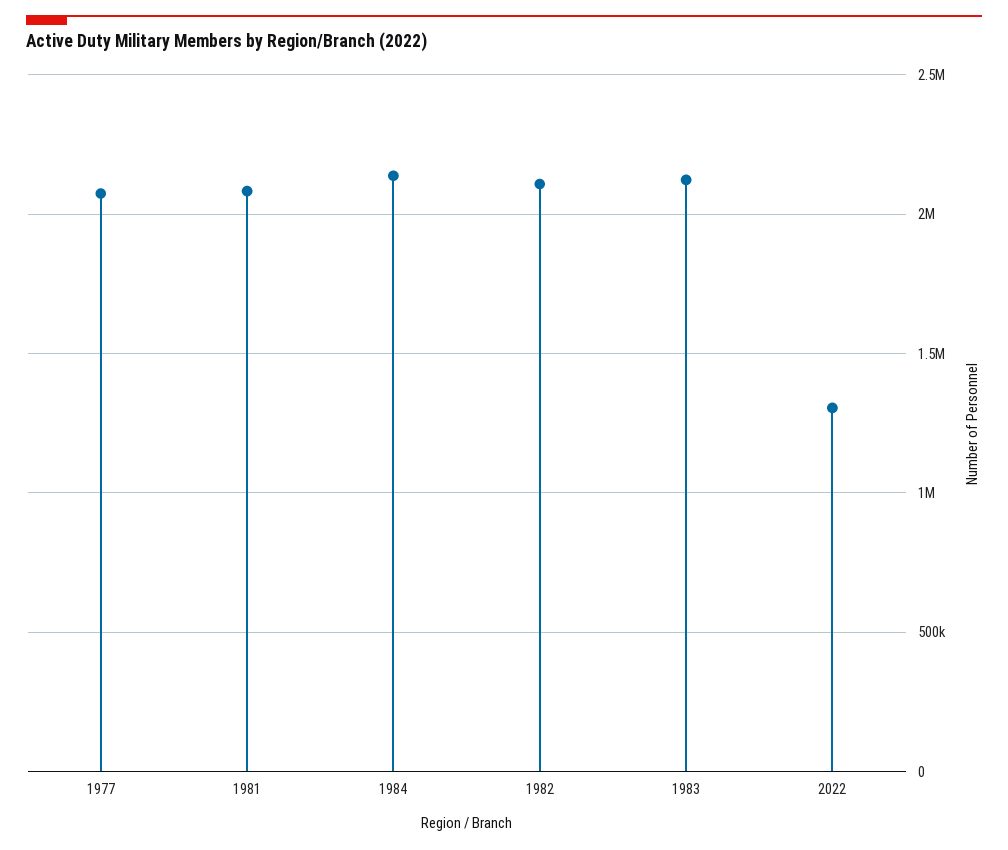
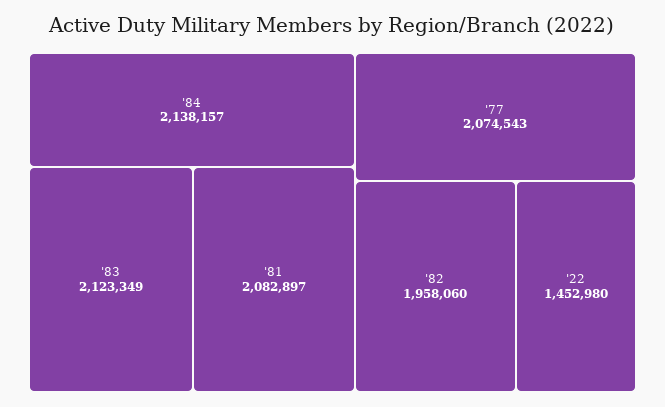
1982: 2100000 -> 1958060
2022: 1300000 -> 1452980

